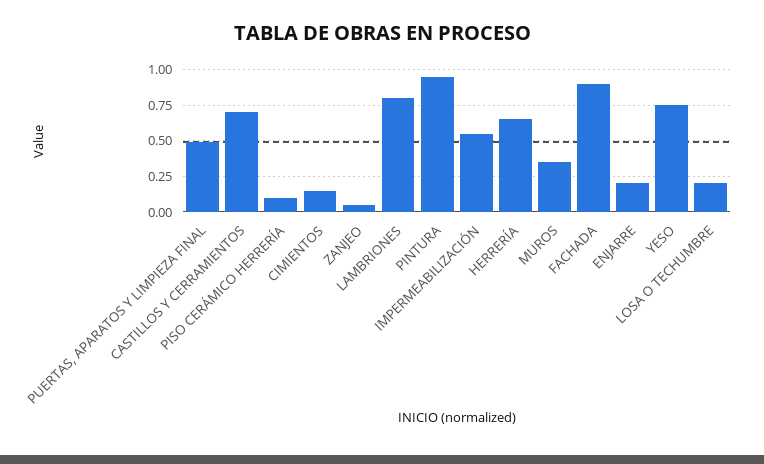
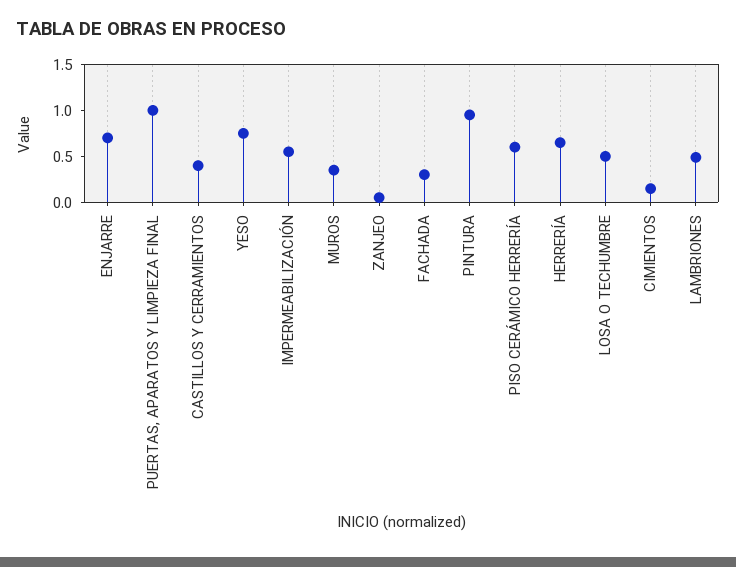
PUERTAS, APARATOS Y LIMPIEZA FINAL: 0.5 -> 1
CASTILLOS Y CERRAMIENTOS: 0.7 -> 0.4
PISO CERÁMICO HERRERÍA: 0.1 -> 0.6
LAMBRIONES: 0.8 -> 0.5
FACHADA: 0.9 -> 0.3
ENJARRE: 0.2 -> 0.7
LOSA O TECHUMBRE: 0.2 -> 0.5

